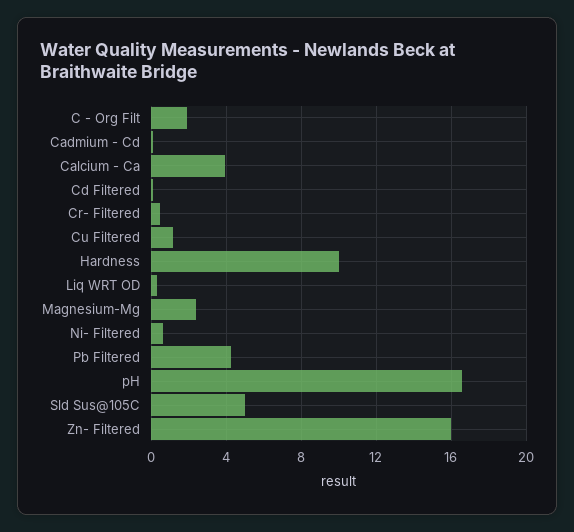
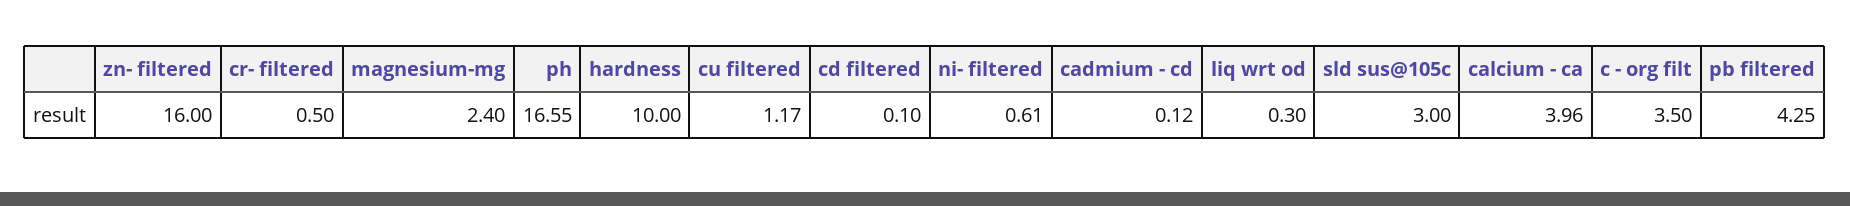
C - Org Filt: 2 -> 3.5
Sld Sus@105C: 5 -> 3

